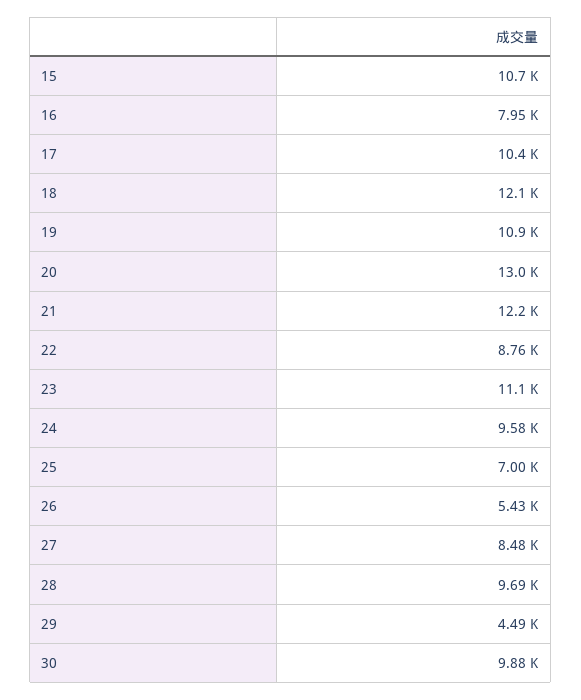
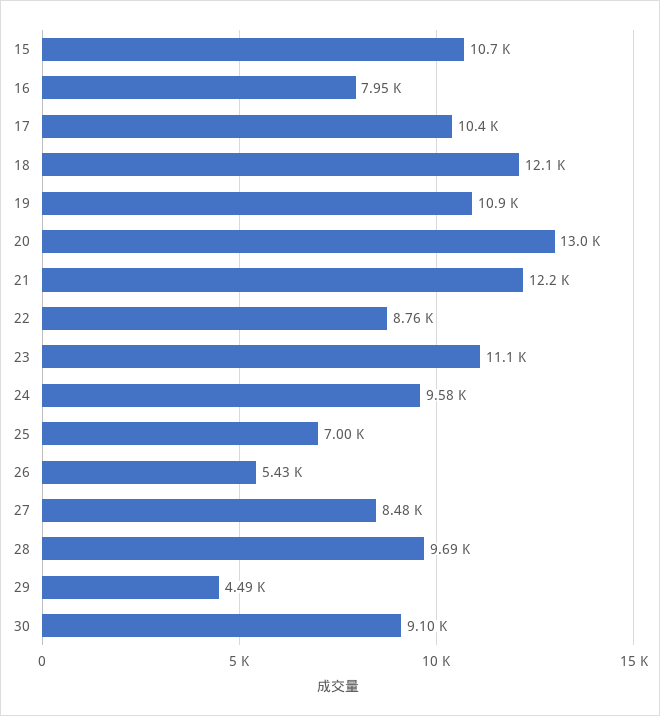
30: 9880 -> 9100

